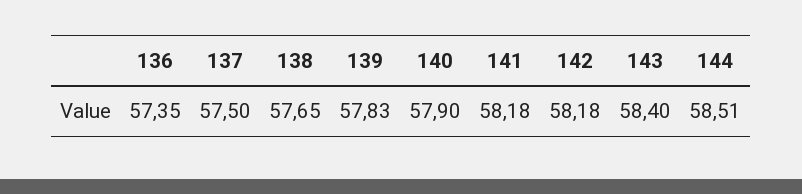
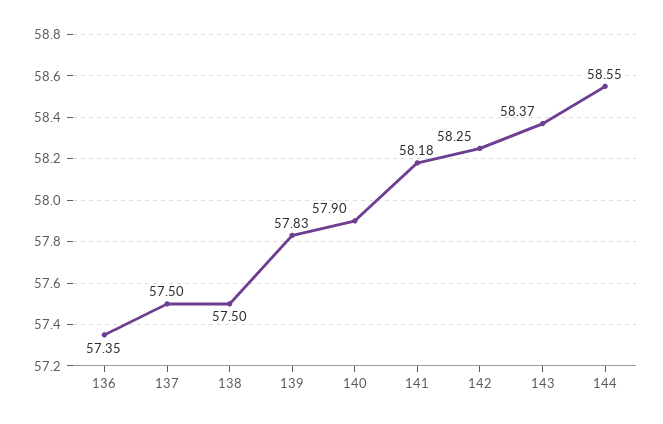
138: 57.65 -> 57.5
142: 58.18 -> 58.25
143: 58.4 -> 58.37
144: 58.51 -> 58.55

